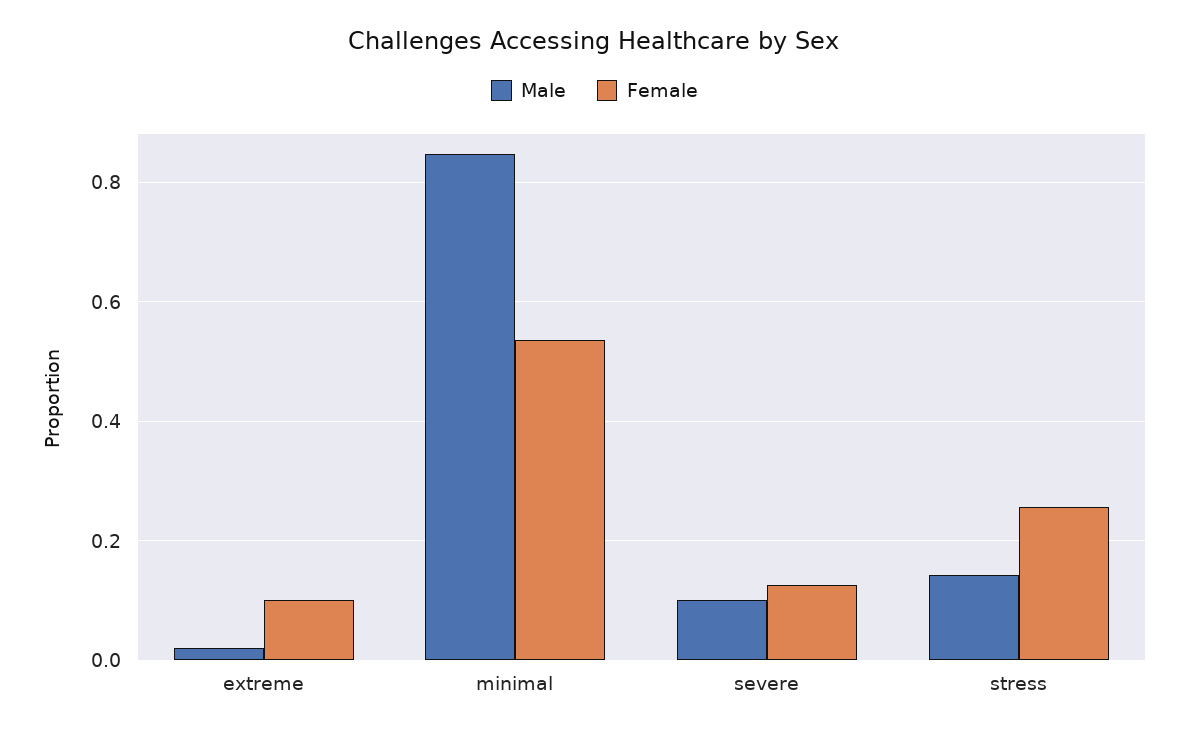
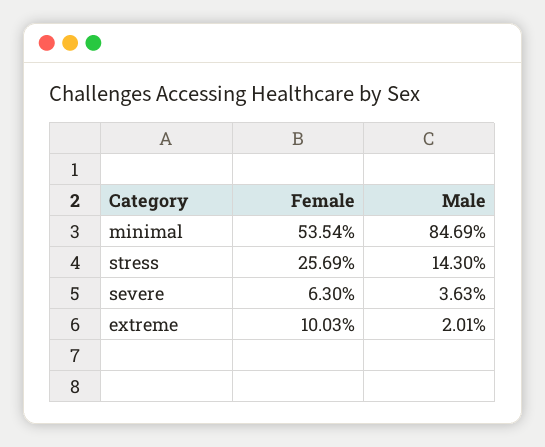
Male, severe: 0.1 -> 0.0363
Female, severe: 0.12 -> 0.063

